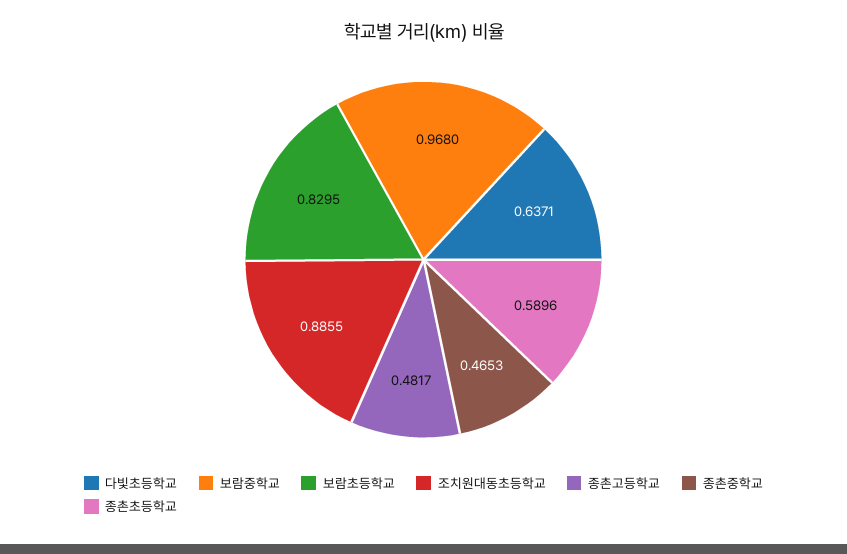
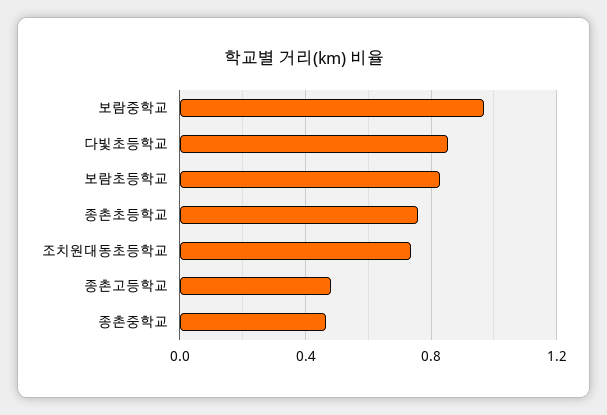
다빛초등학교: 0.6371 -> 0.85
조치원대동초등학교: 0.8855 -> 0.75
종촌초등학교: 0.5896 -> 0.75

